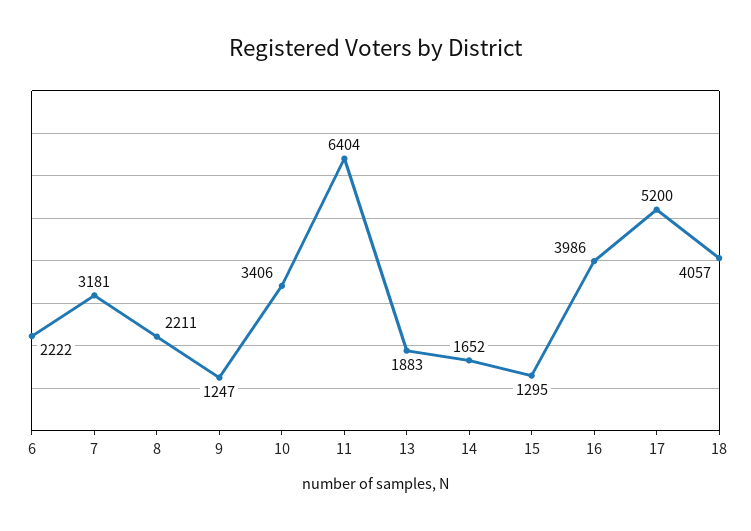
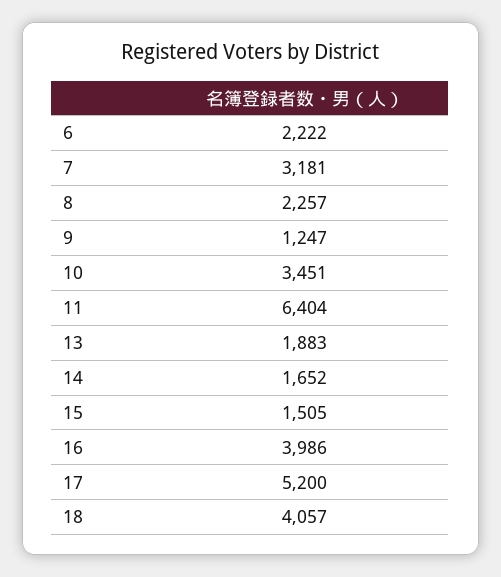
8: 2211 -> 2257
10: 3406 -> 3451
15: 1295 -> 1505

